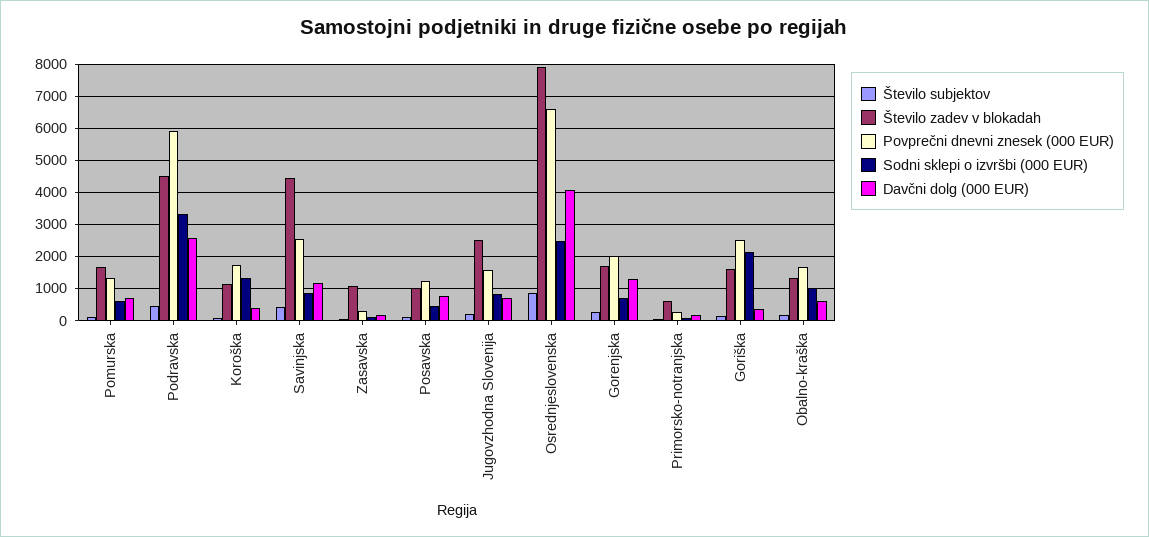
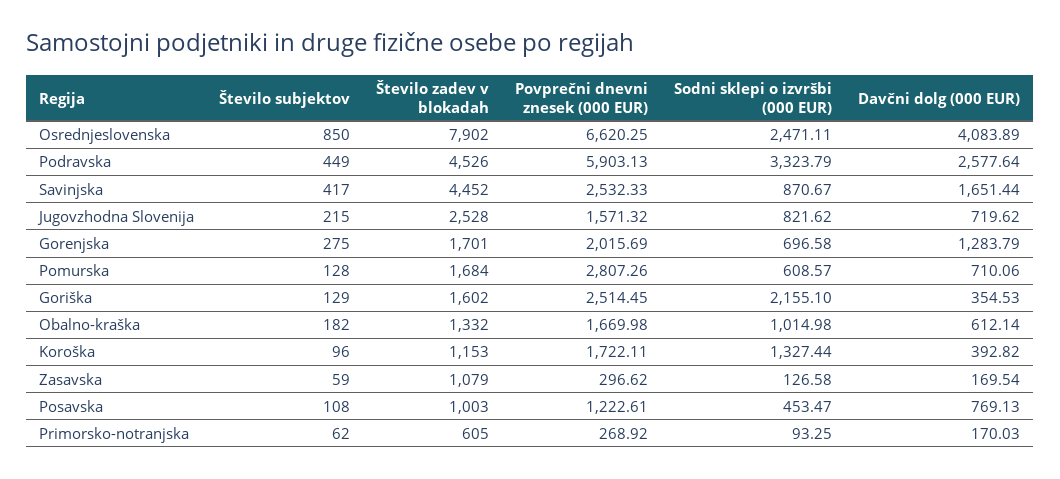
Povprečni dnevni znesek (000 EUR), Pomurska: 1400 -> 2807.26
Davčni dolg (000 EUR), Savinjska: 1200 -> 1651.44

